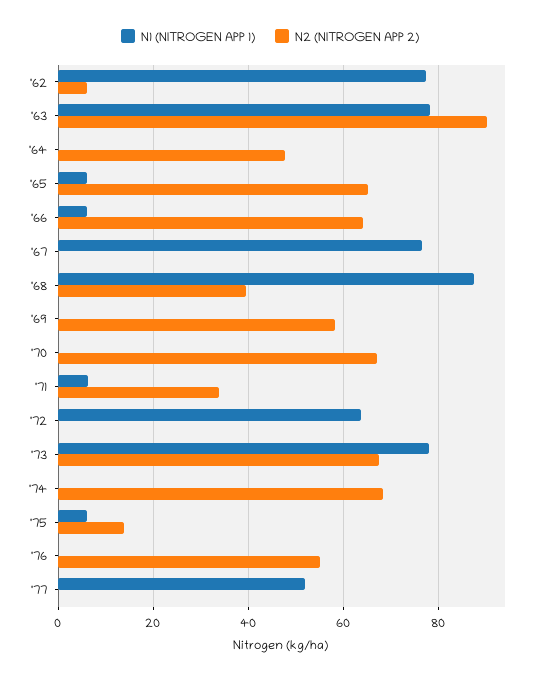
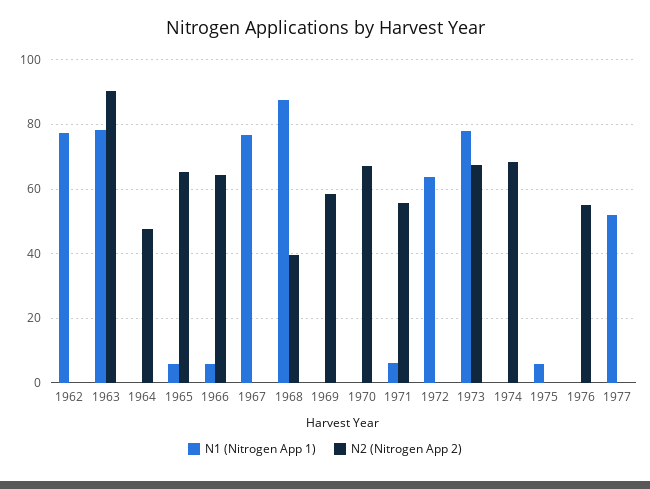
N2 (NITROGEN APP 2), '62: 6 -> 0
N2 (NITROGEN APP 2), '71: 34 -> 56
N2 (NITROGEN APP 2), '75: 14 -> 0

